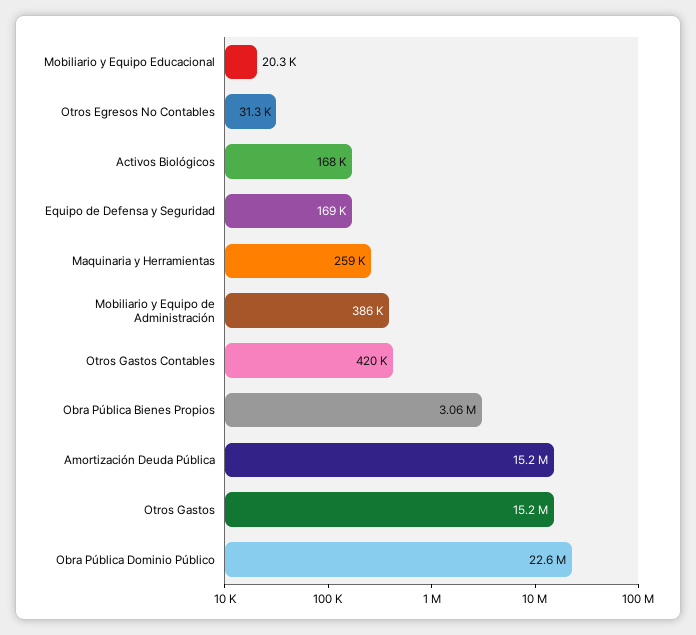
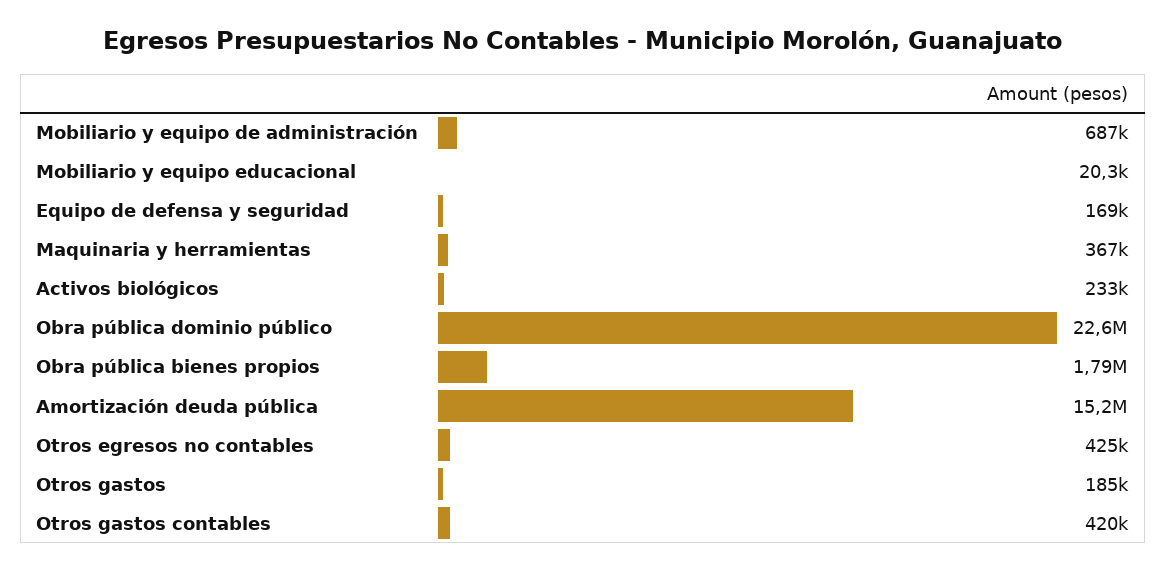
Otros Egresos No Contables: 31300 -> 425000
Activos Biológicos: 168000 -> 233000
Maquinaria y Herramientas: 259000 -> 367000
Mobiliario y Equipo de Administración: 386000 -> 687000
Obra Pública Bienes Propios: 3060000 -> 1790000
Otros Gastos: 15200000 -> 185000

